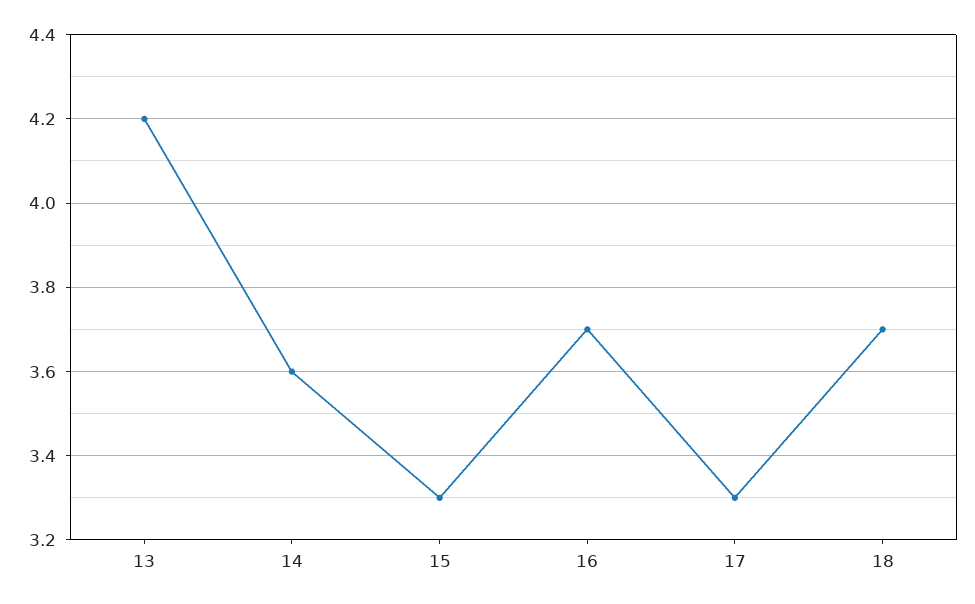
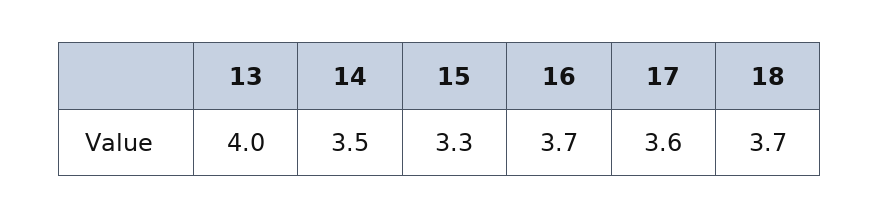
13: 4.2 -> 4
14: 3.6 -> 3.5
17: 3.3 -> 3.6

